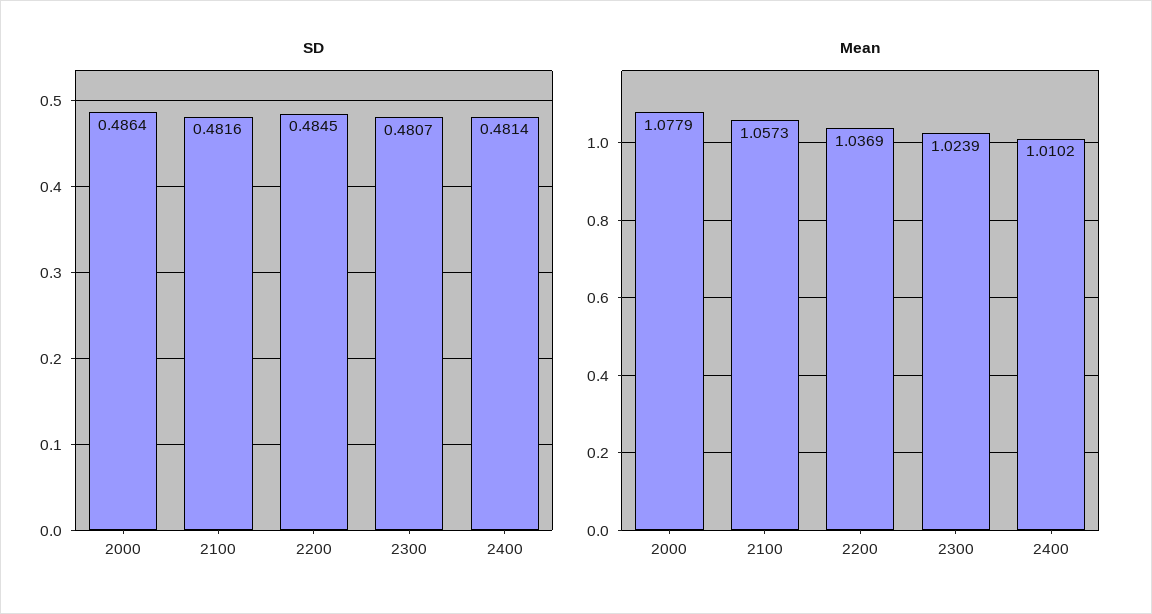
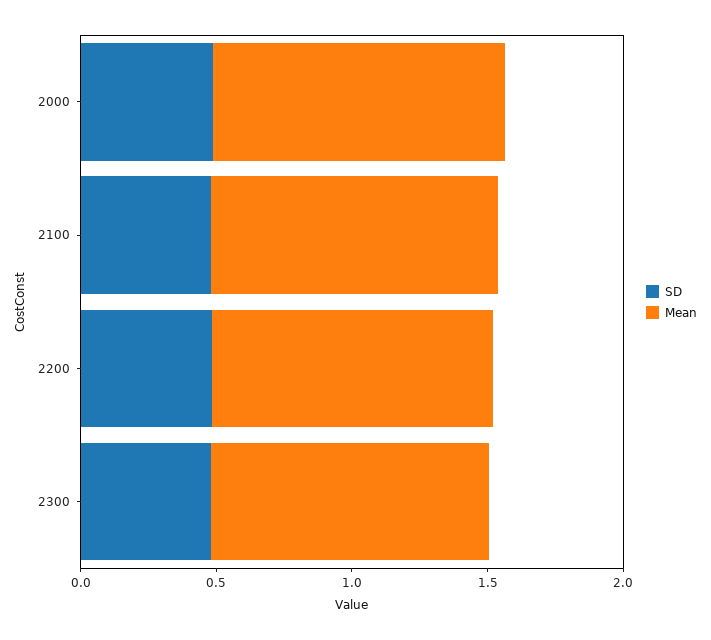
SD, 2400: 0.4814 -> none
Mean, 2400: 1.0102 -> none

